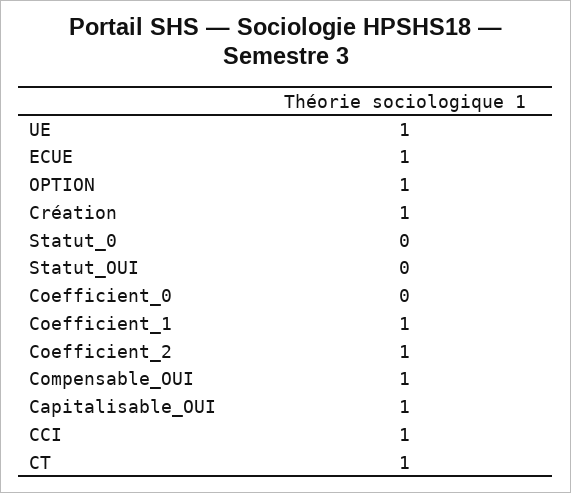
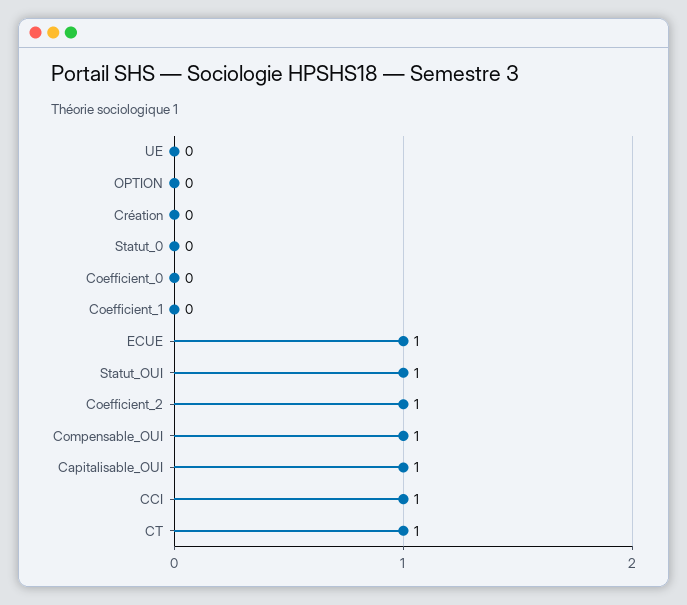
UE: 1 -> 0
OPTION: 1 -> 0
Création: 1 -> 0
Statut_OUI: 0 -> 1
Coefficient_1: 1 -> 0

